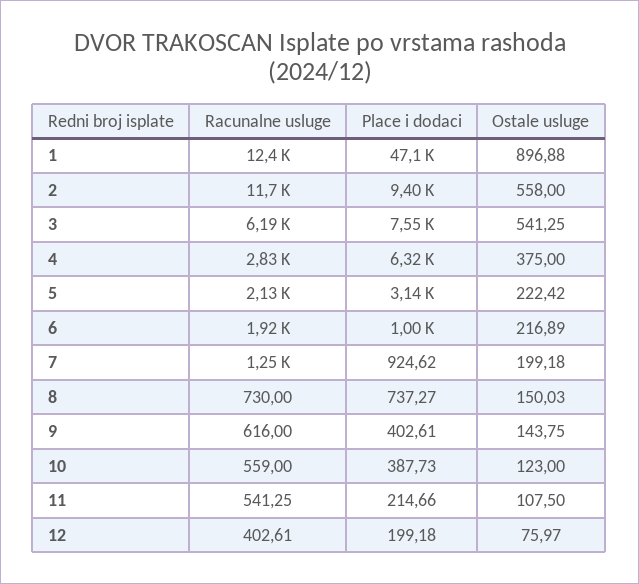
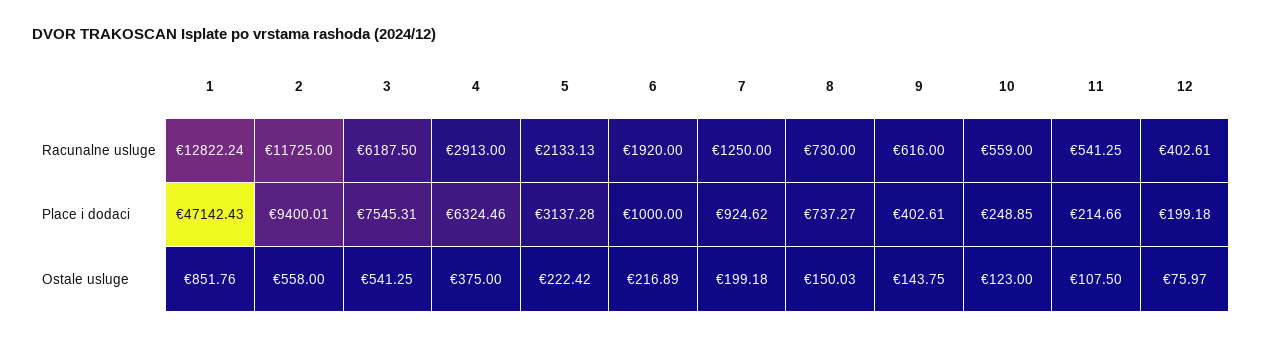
Racunalne usluge, 1: 12400 -> 12822.24
Ostale usluge, 1: 896.88 -> 851.76
Racunalne usluge, 4: 2830 -> 2913
Place i dodaci, 10: 387.73 -> 248.85

